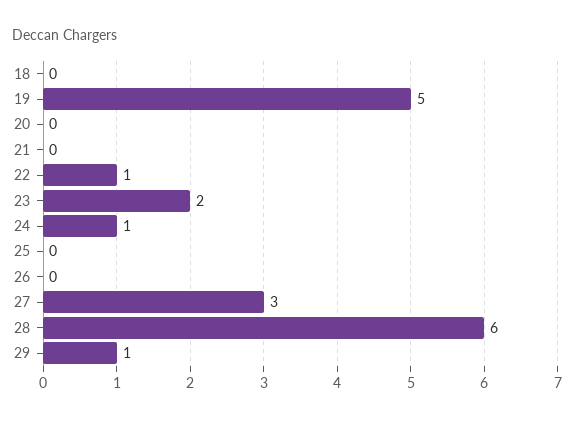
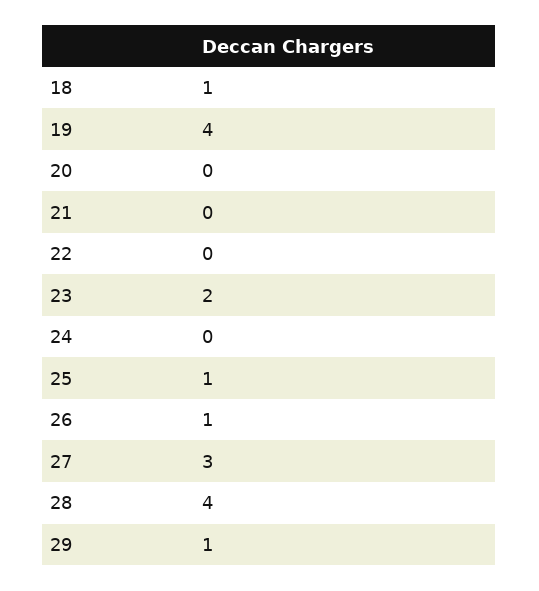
18: 0 -> 1
19: 5 -> 4
22: 1 -> 0
24: 1 -> 0
25: 0 -> 1
26: 0 -> 1
28: 6 -> 4

